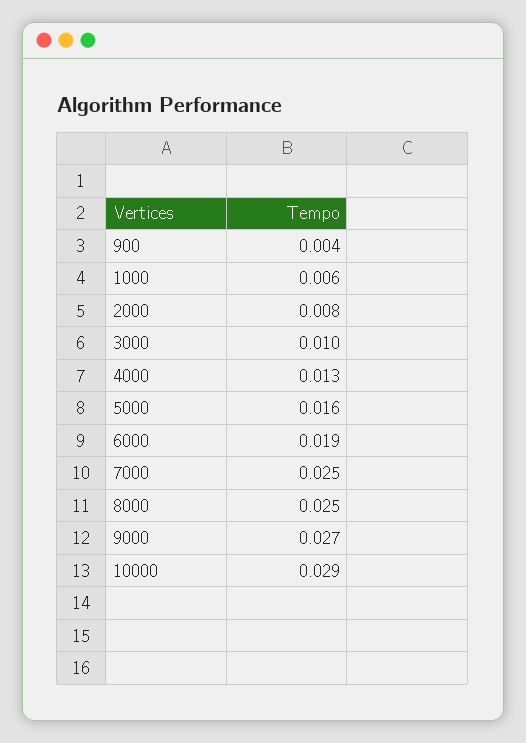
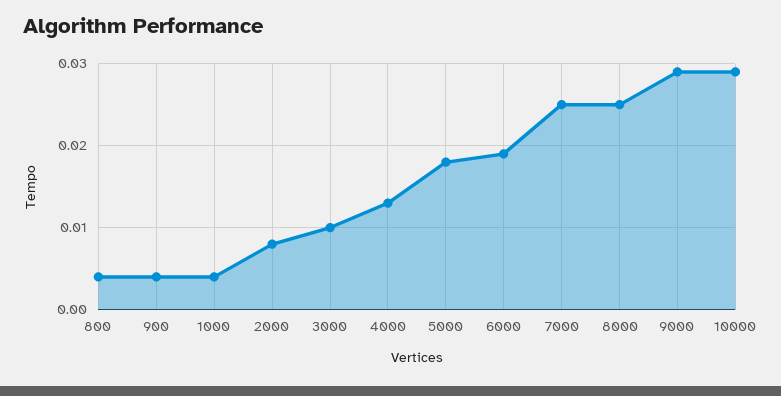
1000: 0.006 -> 0.004
5000: 0.016 -> 0.018
9000: 0.027 -> 0.029
800: none -> 0.004

